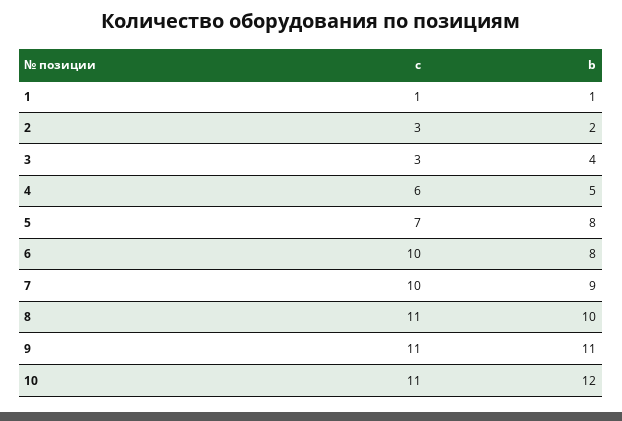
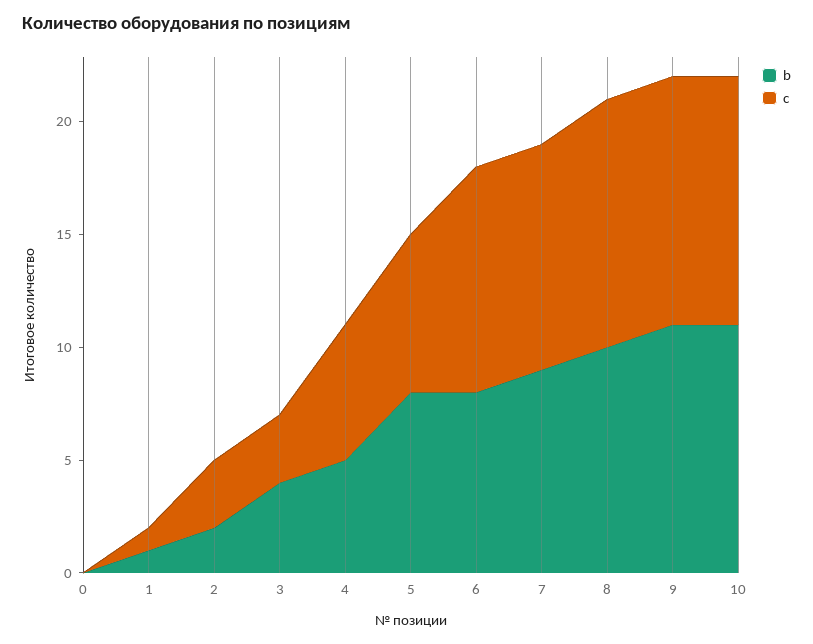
b, 10: 12 -> 11
b, 0: none -> 0
c, 0: none -> 0

